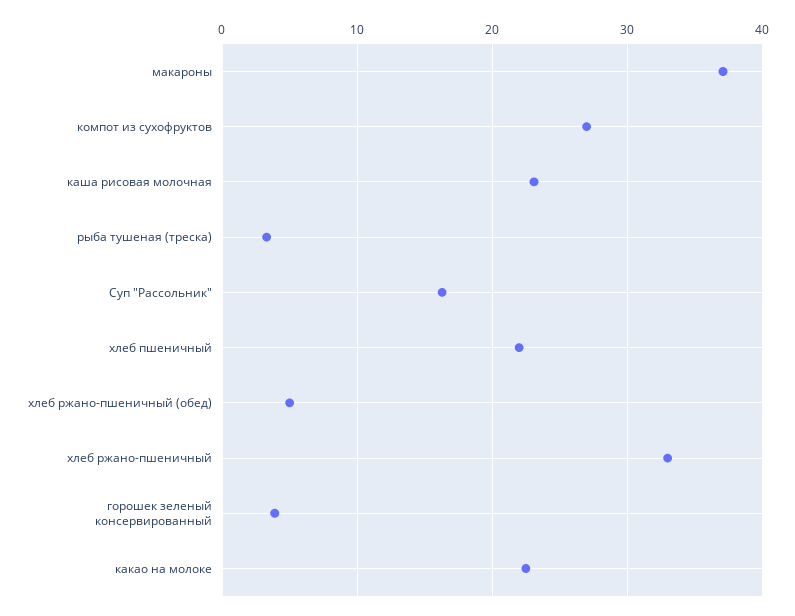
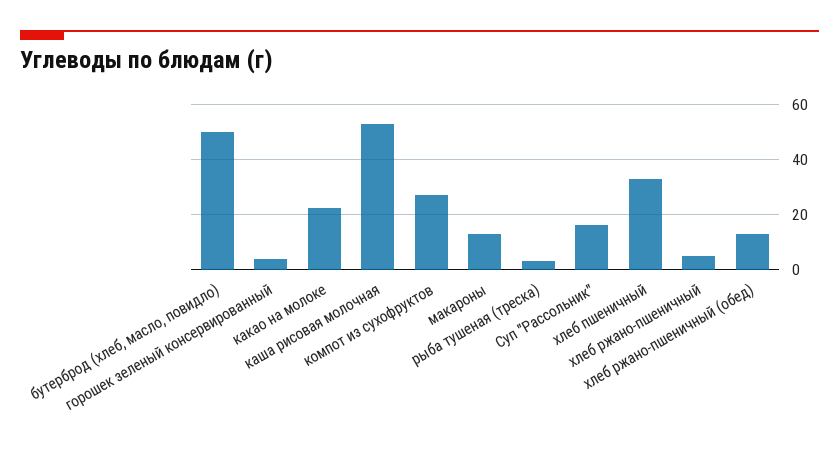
макароны: 37 -> 12.5
каша рисовая молочная: 23 -> 52.5
хлеб пшеничный: 22 -> 32.5
хлеб ржано-пшеничный (обед): 5 -> 12.5
хлеб ржано-пшеничный: 33 -> 5
бутерброд (хлеб, масло, повидло): none -> 50

